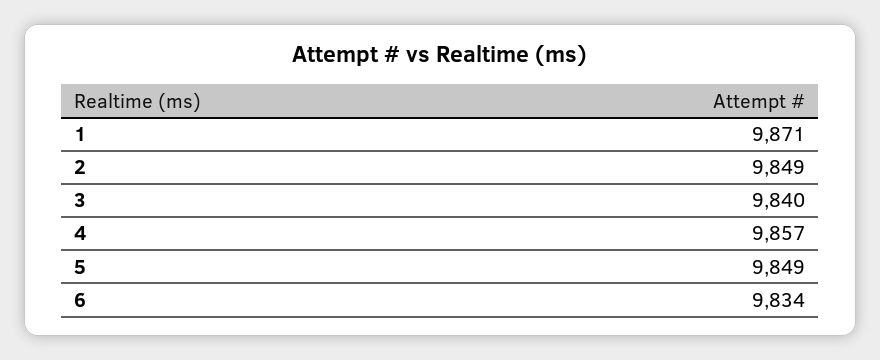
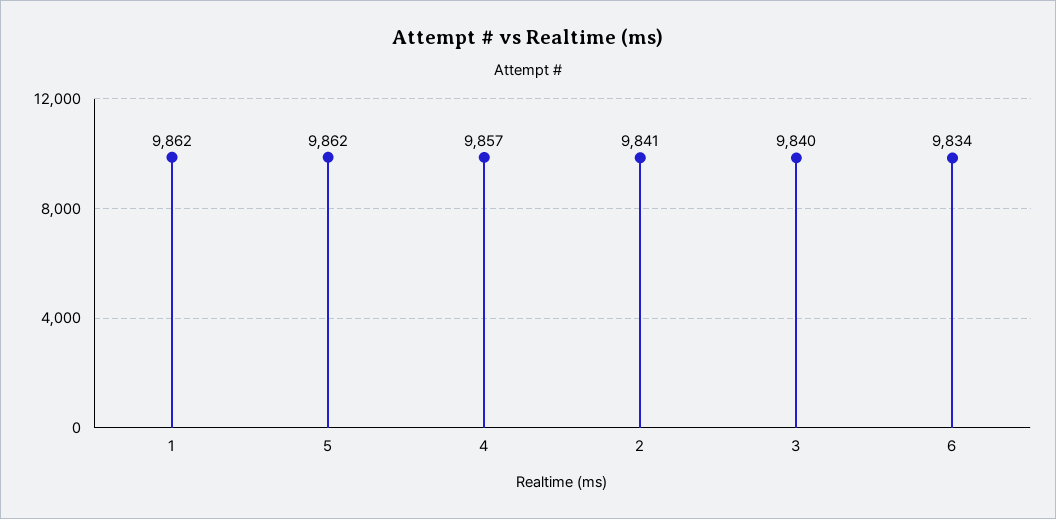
1: 9871 -> 9862
2: 9849 -> 9841
5: 9849 -> 9862

